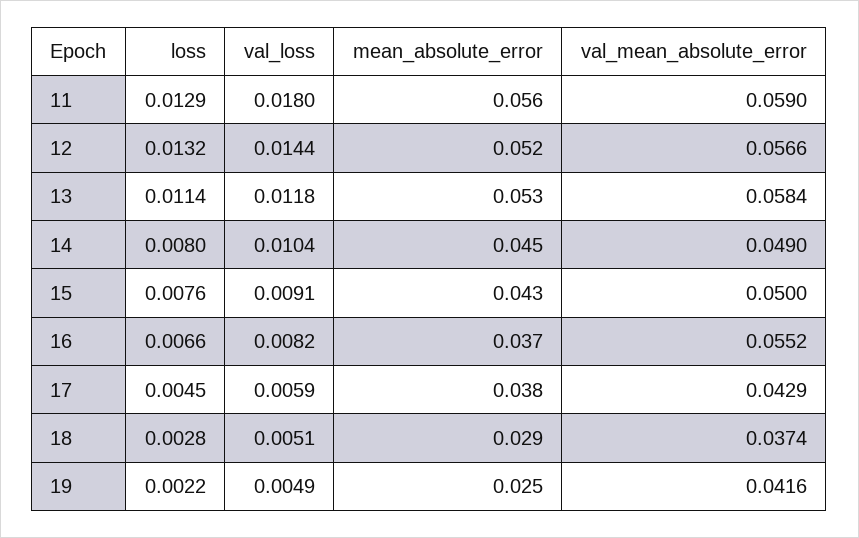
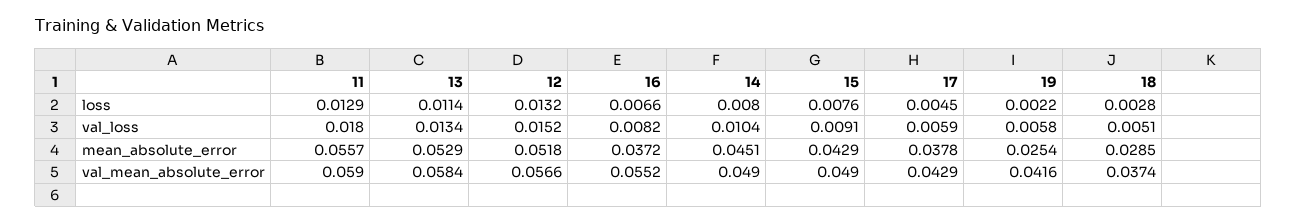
val_loss, 12: 0.0144 -> 0.0152
val_loss, 13: 0.0118 -> 0.0134
val_mean_absolute_error, 15: 0.05 -> 0.049
val_loss, 19: 0.0049 -> 0.0058

